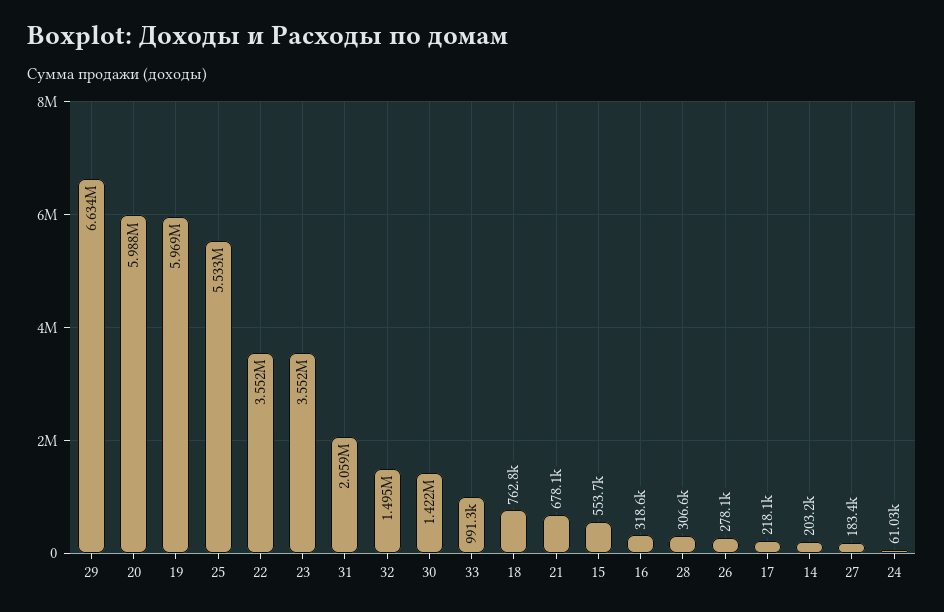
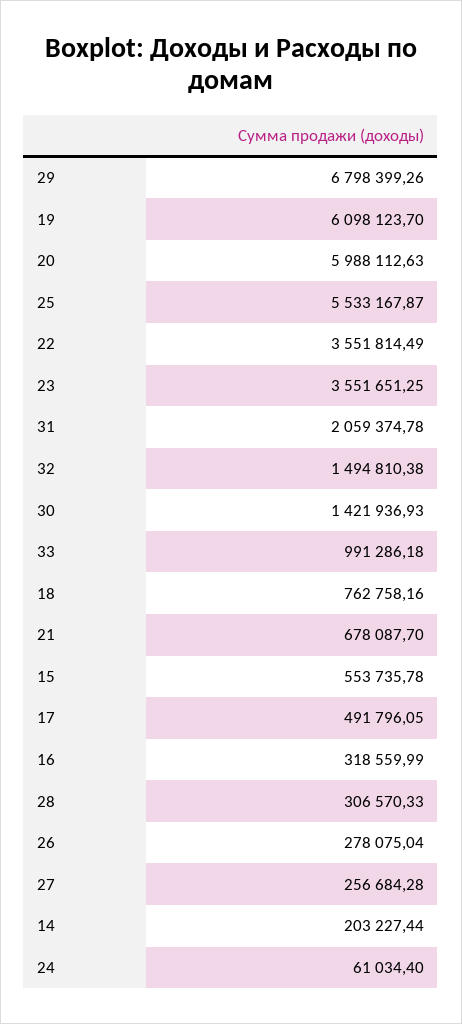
29: 6634000 -> 6798399.26
19: 5969000 -> 6098123.7
17: 218100 -> 491796.05
27: 183400 -> 256684.28

